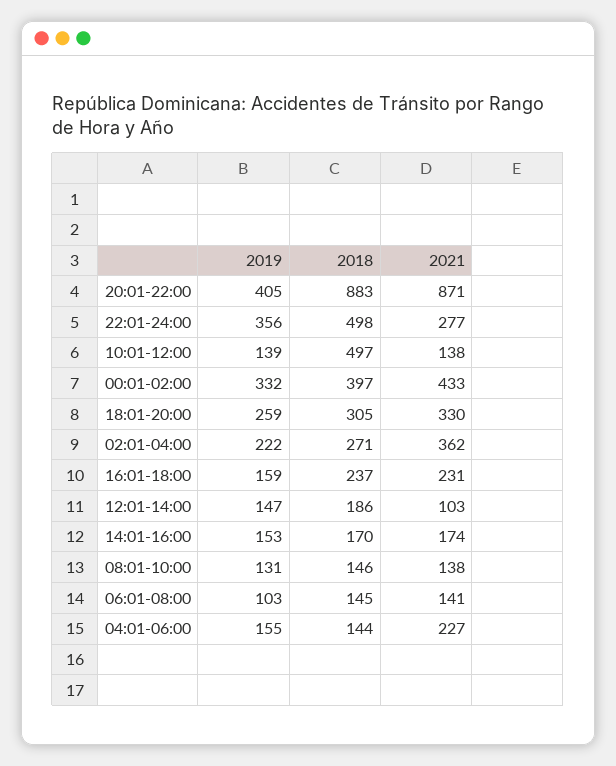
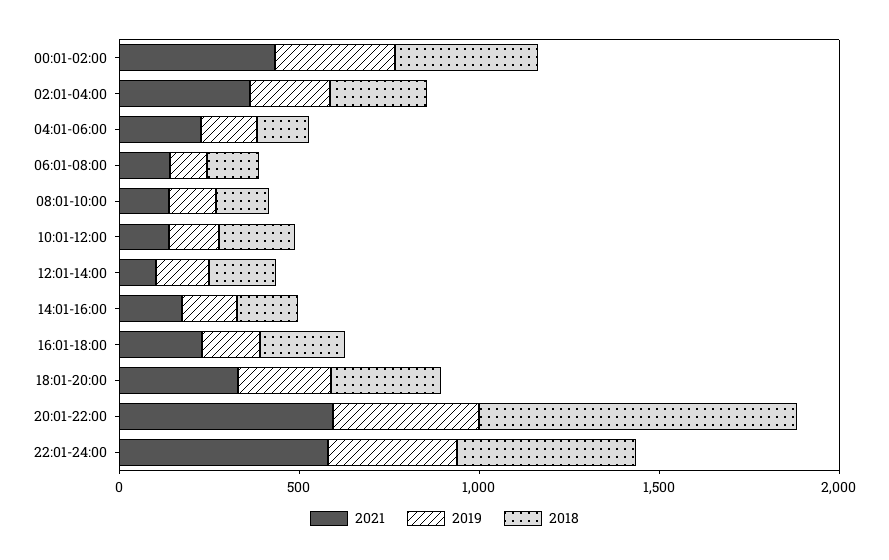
2021, 20:01-22:00: 871 -> 600
2021, 22:01-24:00: 277 -> 600
2018, 10:01-12:00: 497 -> 200

